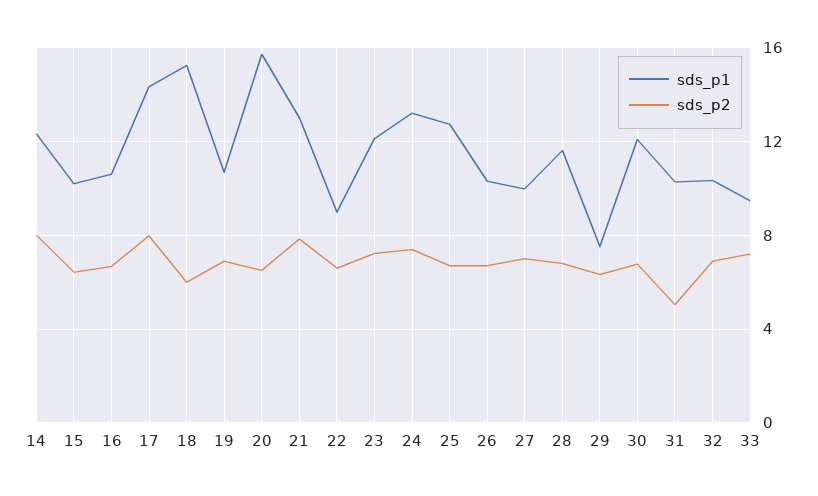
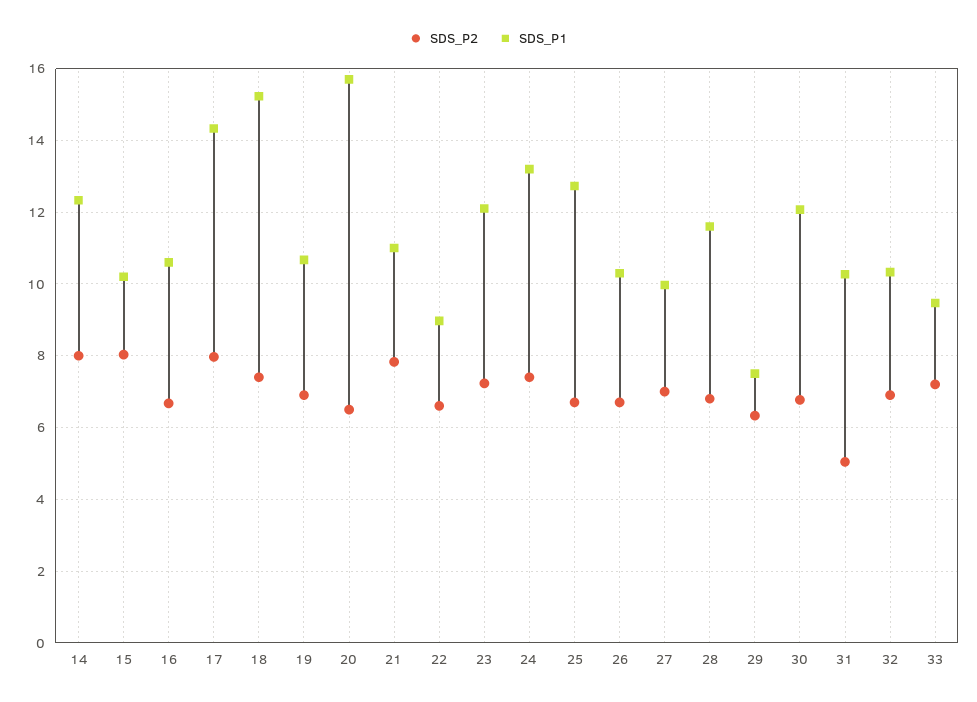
sds_p2, 15: 6.5 -> 8
sds_p2, 18: 6 -> 7.4
sds_p1, 21: 13 -> 11

